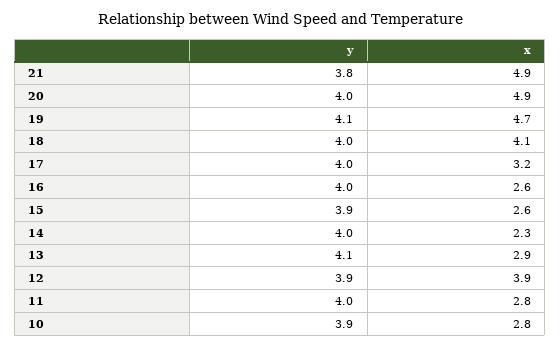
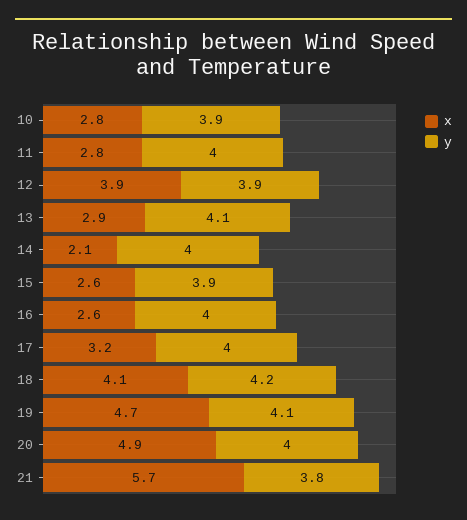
x, 21: 4.9 -> 5.7
y, 18: 4 -> 4.2
x, 14: 2.3 -> 2.1

